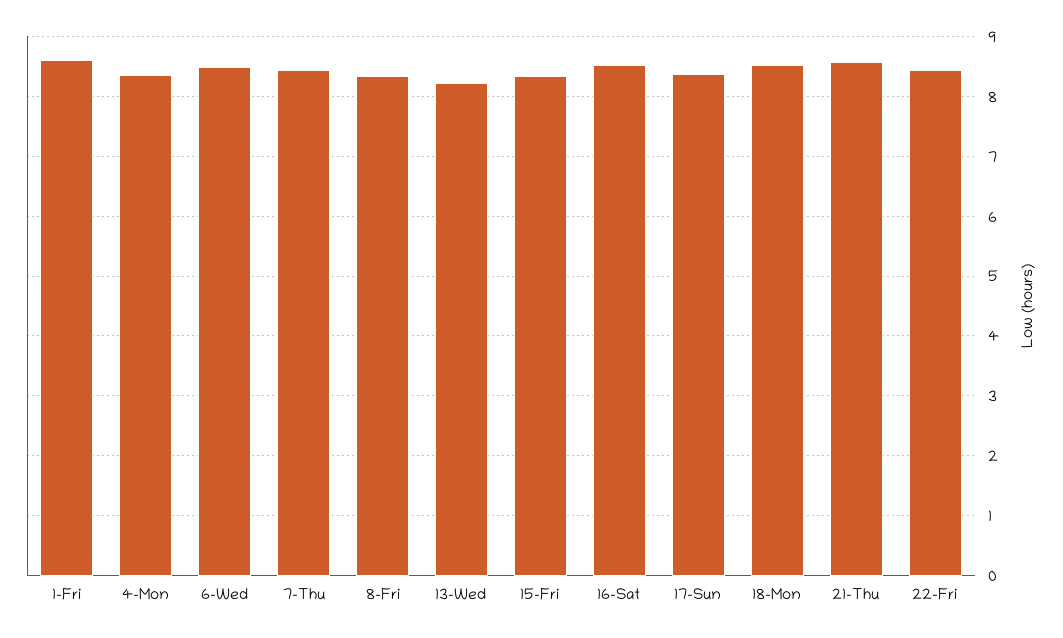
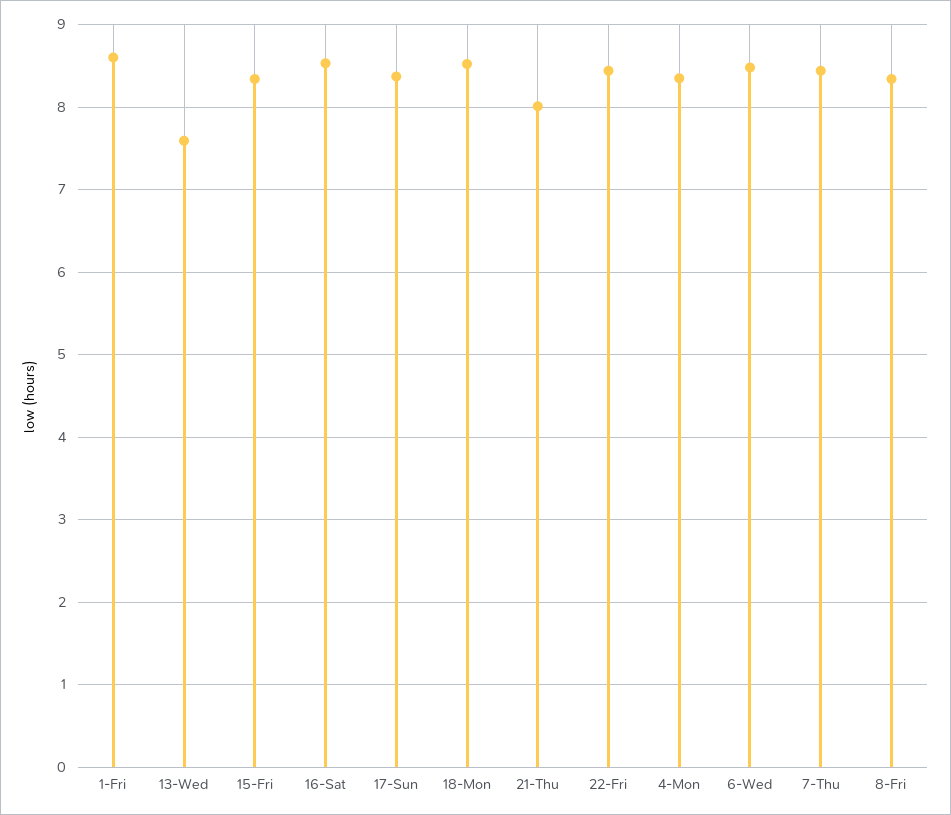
13-Wed: 8.2 -> 7.6
21-Thu: 8.6 -> 8

